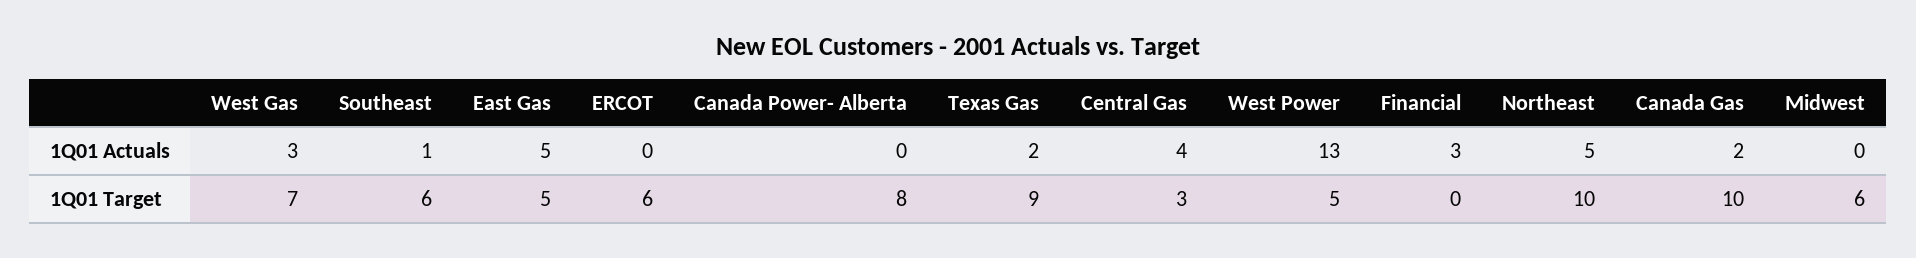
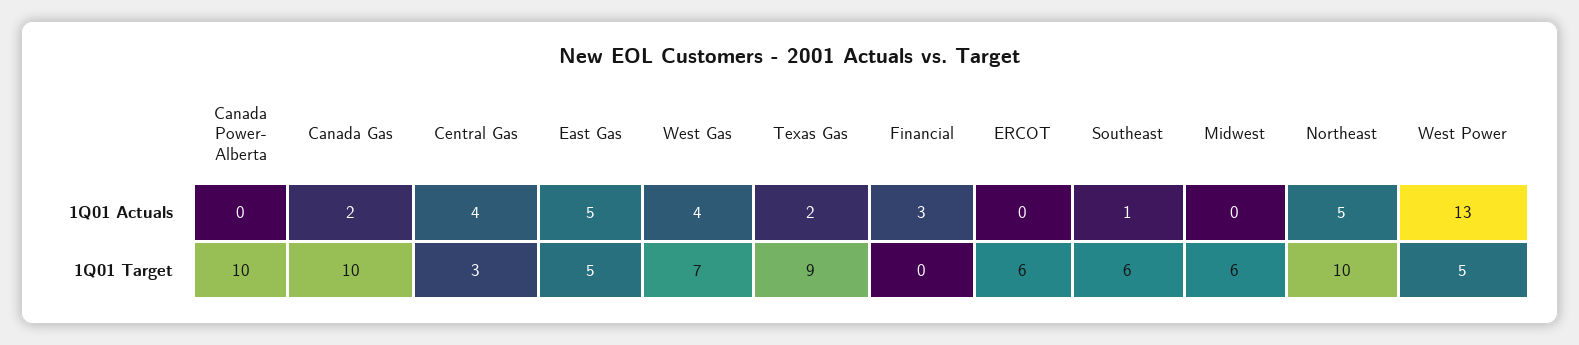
West Gas, 1Q01 Actuals: 3 -> 4
Canada Power- Alberta, 1Q01 Target: 8 -> 10

